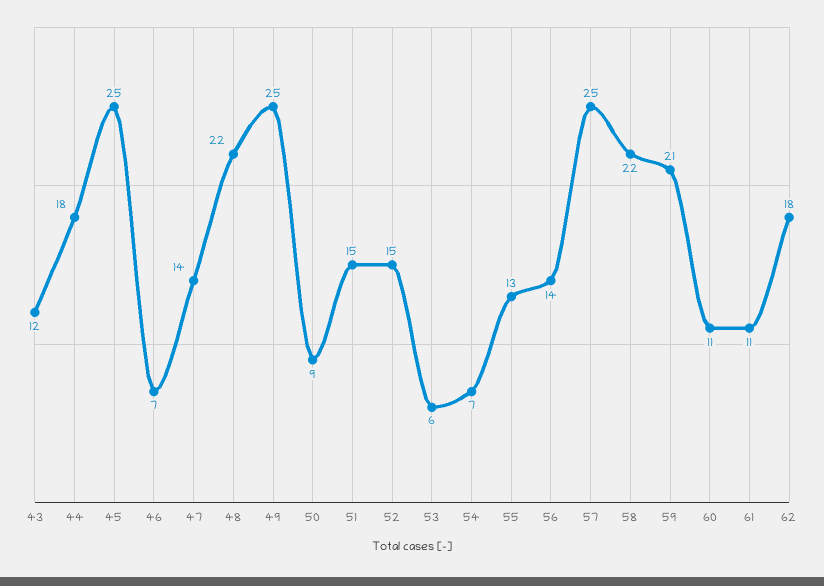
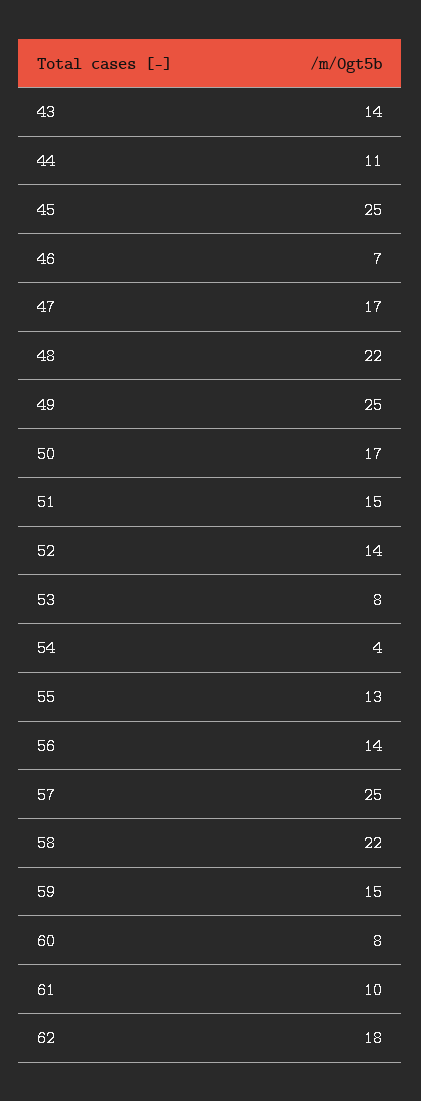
43: 12 -> 14
44: 18 -> 11
47: 14 -> 17
50: 9 -> 17
52: 15 -> 14
53: 6 -> 8
54: 7 -> 4
59: 21 -> 15
60: 11 -> 8
61: 11 -> 10

